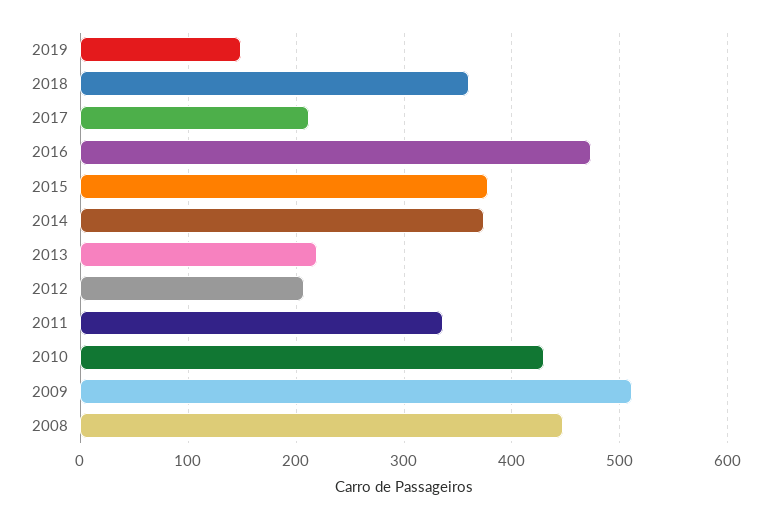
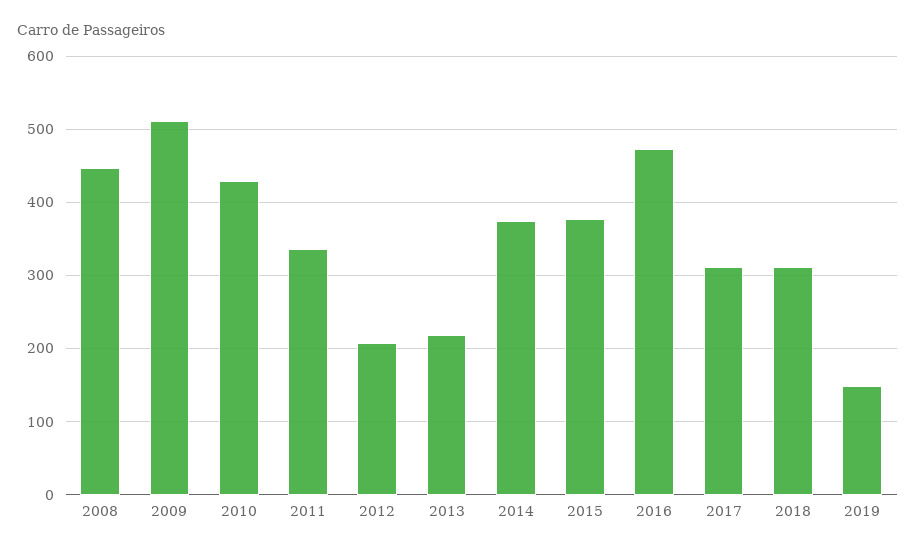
2018: 360 -> 310
2017: 210 -> 310

